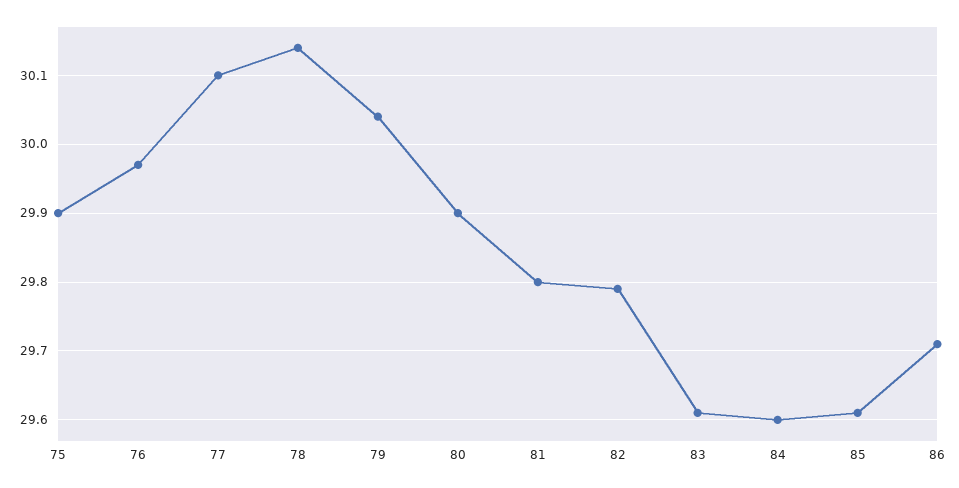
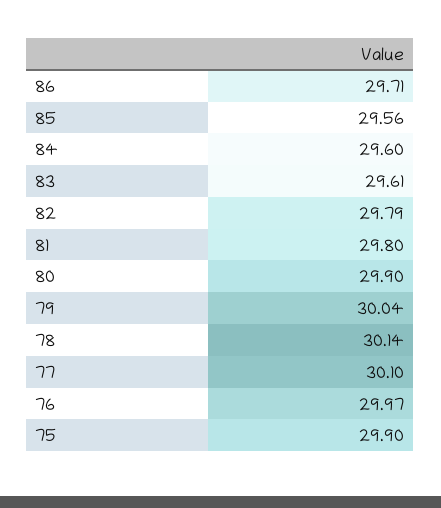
85: 29.61 -> 29.56

